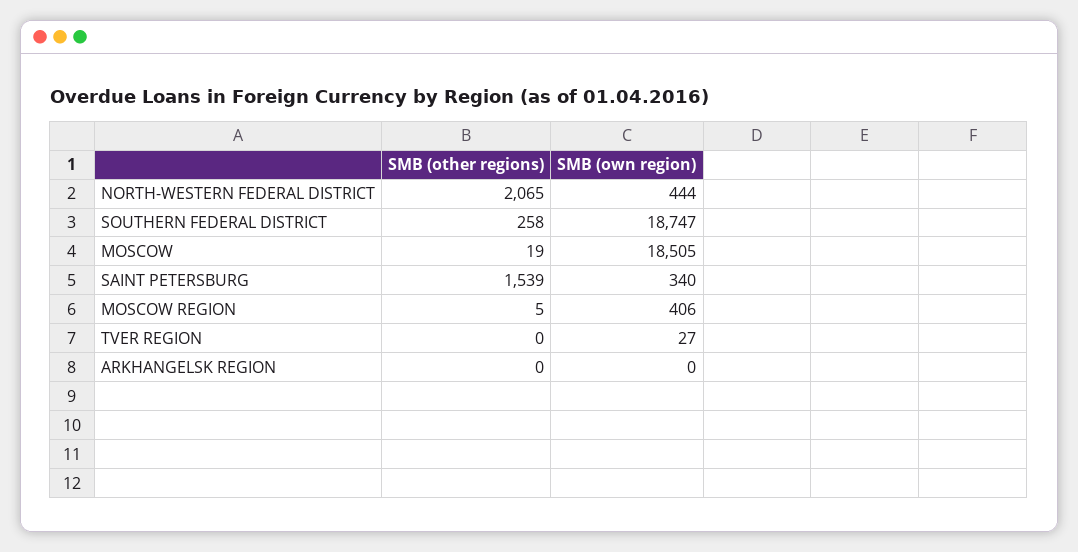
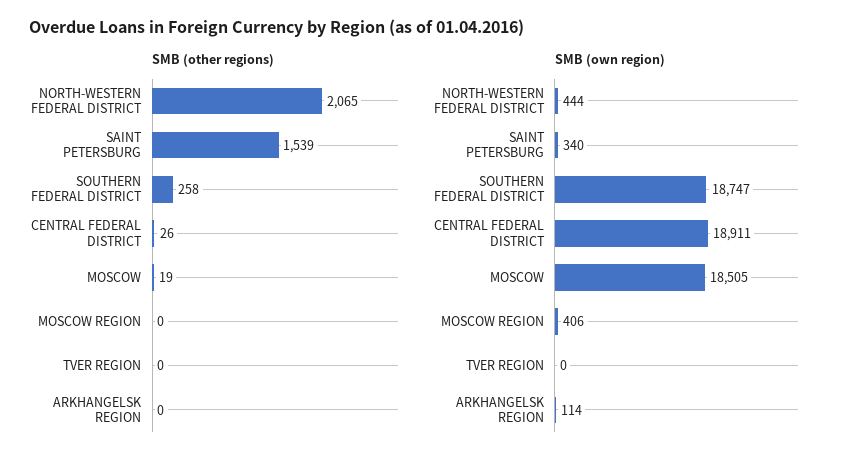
SMB (other regions), MOSCOW REGION: 5 -> 0
SMB (own region), TVER REGION: 27 -> 0
SMB (own region), ARKHANGELSK REGION: 0 -> 114
SMB (other regions), CENTRAL FEDERAL DISTRICT: none -> 26
SMB (own region), CENTRAL FEDERAL DISTRICT: none -> 18911

